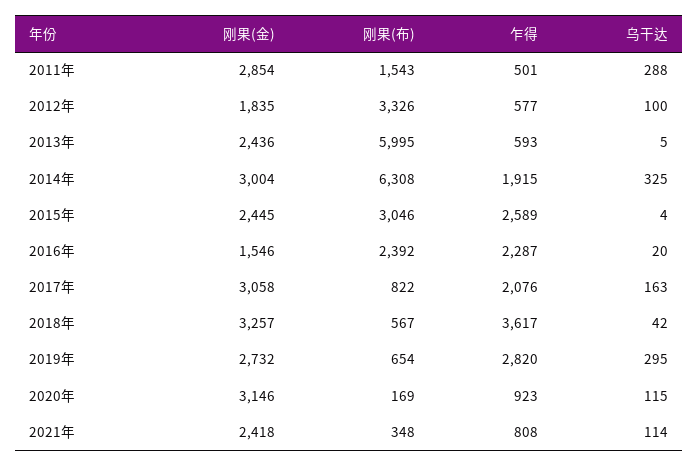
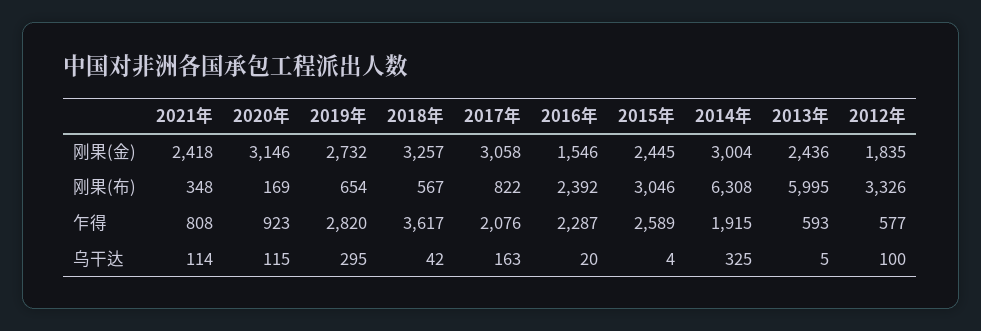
刚果(金), 2011年: 2854 -> none
刚果(布), 2011年: 1543 -> none
乍得, 2011年: 501 -> none
乌干达, 2011年: 288 -> none

